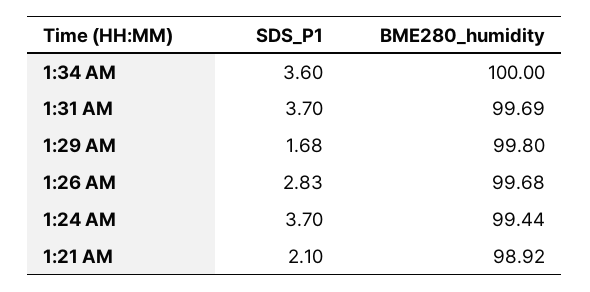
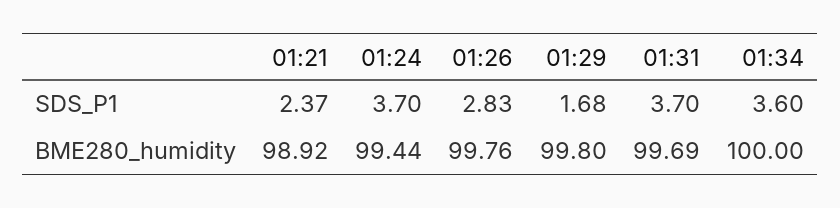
BME280_humidity, 1:26 AM: 99.68 -> 99.76
SDS_P1, 1:21 AM: 2.1 -> 2.37

